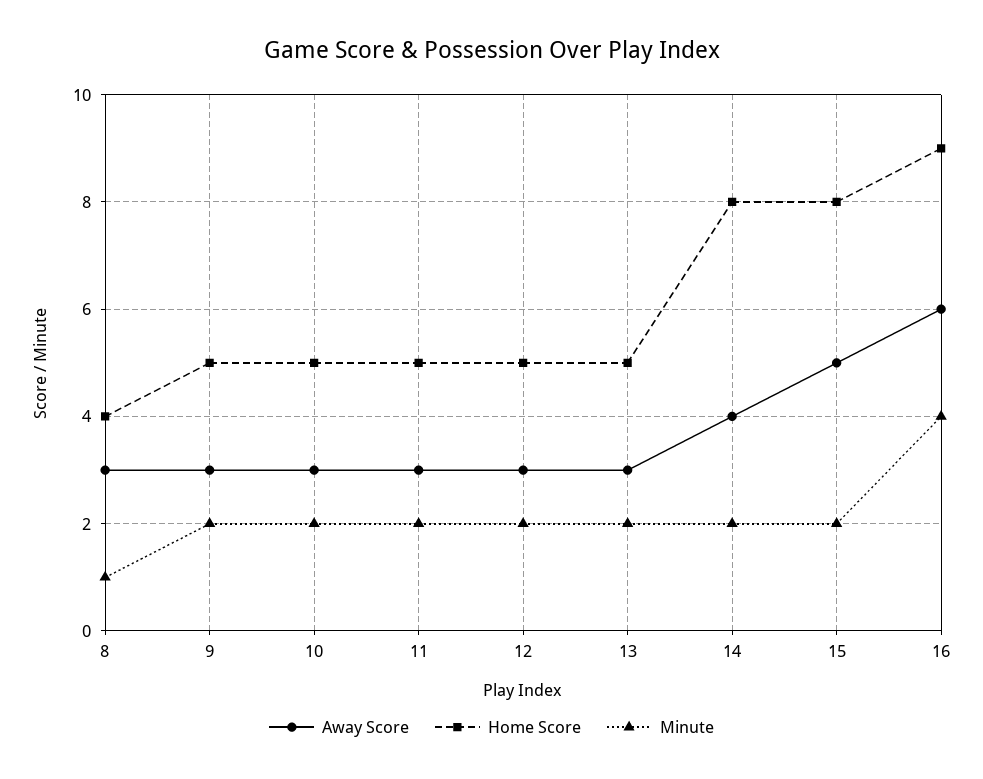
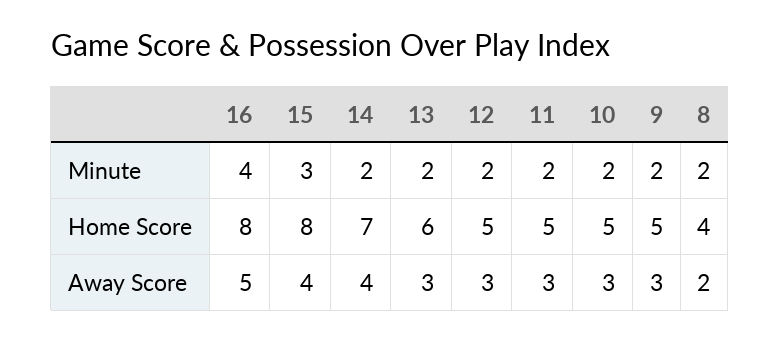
Away Score, 8: 3 -> 2
Minute, 8: 1 -> 2
Home Score, 13: 5 -> 6
Home Score, 14: 8 -> 7
Away Score, 15: 5 -> 4
Minute, 15: 2 -> 3
Away Score, 16: 6 -> 5
Home Score, 16: 9 -> 8

